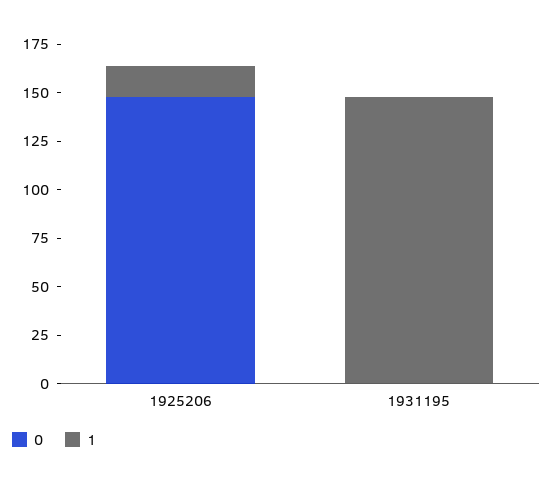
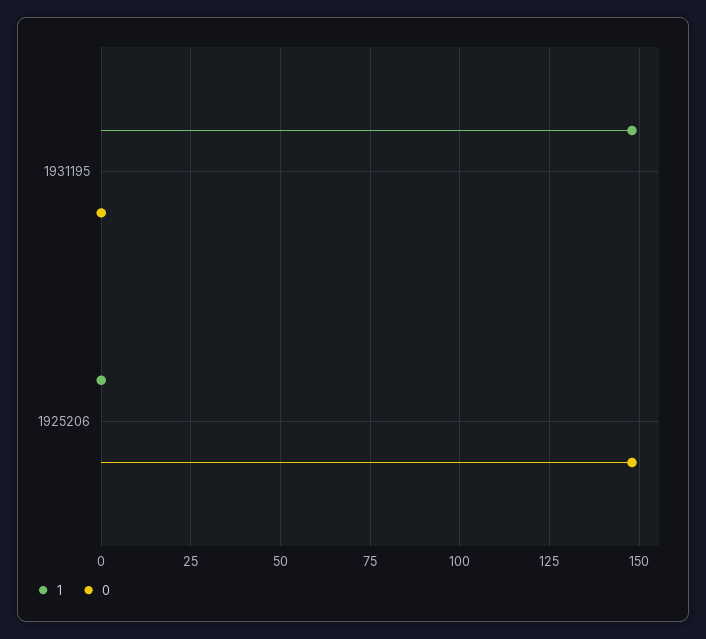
1, 1925206: 15 -> 0

